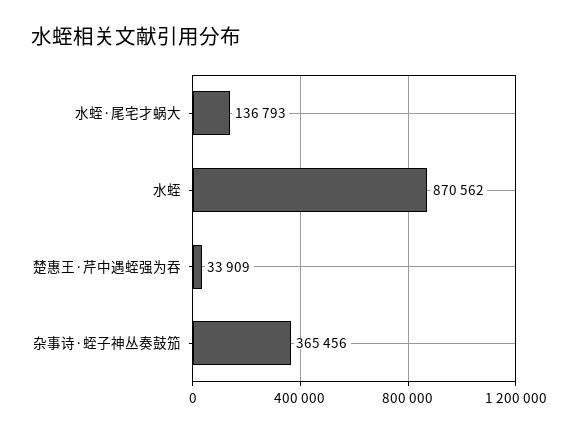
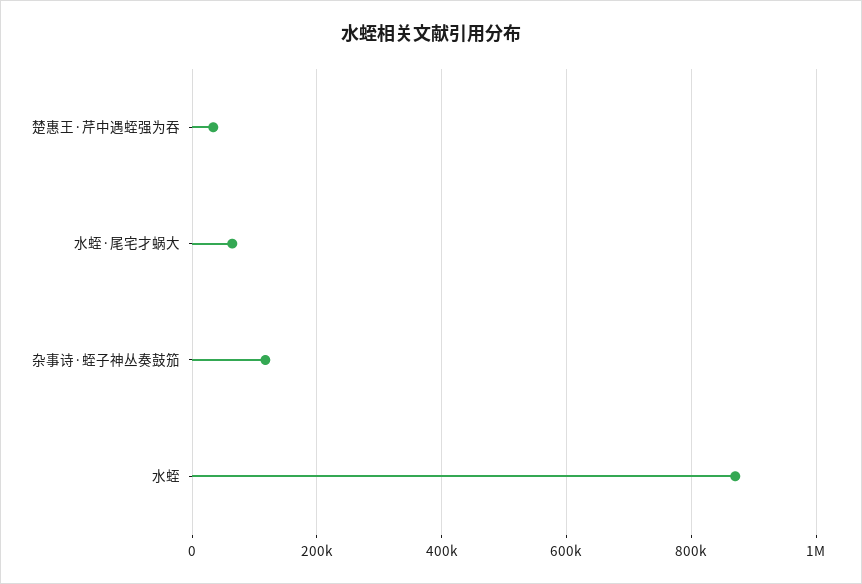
水蛭·尾宅才蜗大: 136793 -> 60000
杂事诗·蛭子神丛奏鼓笳: 365456 -> 120000

